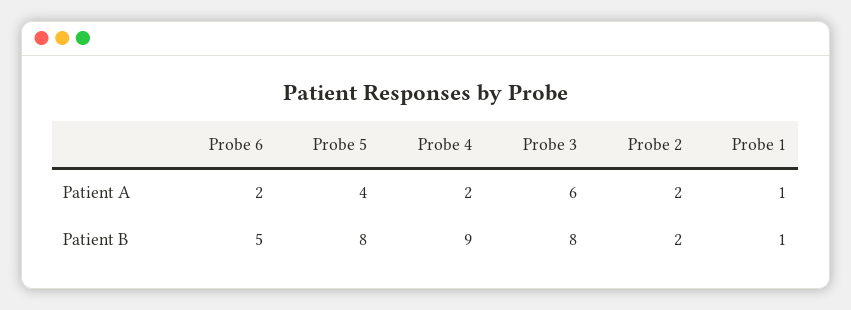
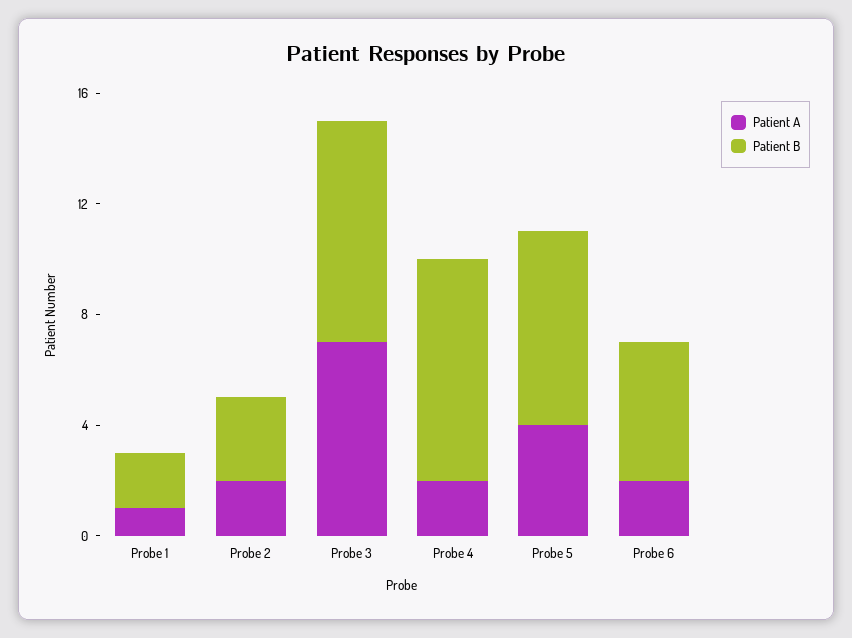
Patient A, Probe 3: 6 -> 7
Patient B, Probe 5: 8 -> 7
Patient B, Probe 4: 9 -> 8
Patient B, Probe 2: 2 -> 3
Patient B, Probe 1: 1 -> 2

